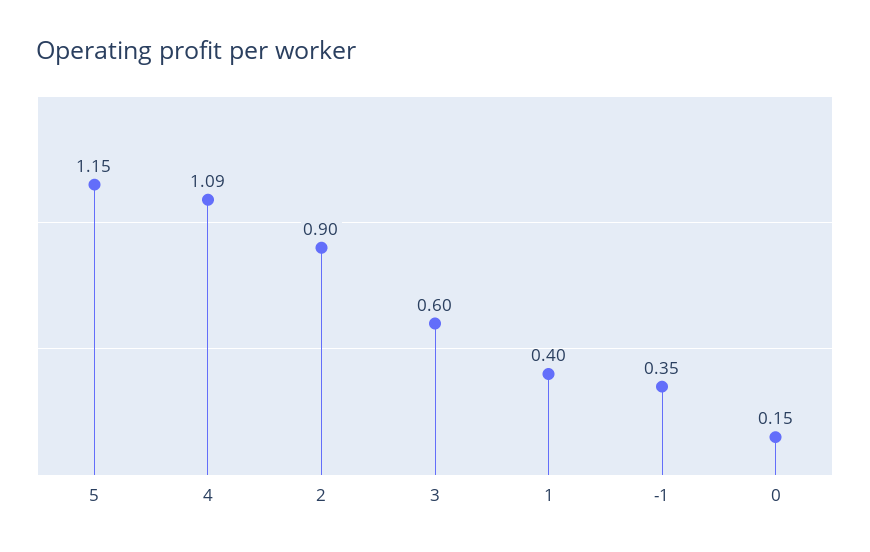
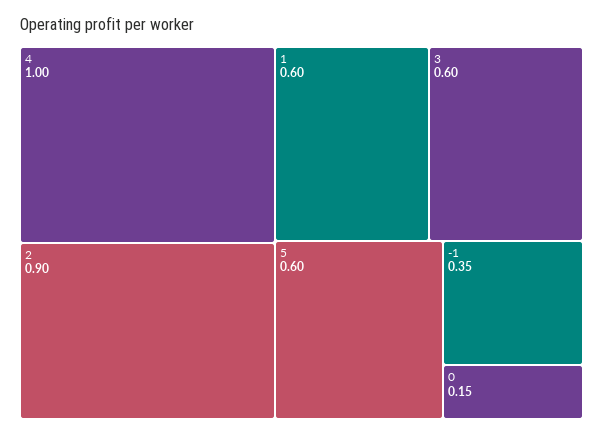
5: 1.15 -> 0.6
4: 1.09 -> 1
1: 0.4 -> 0.6

